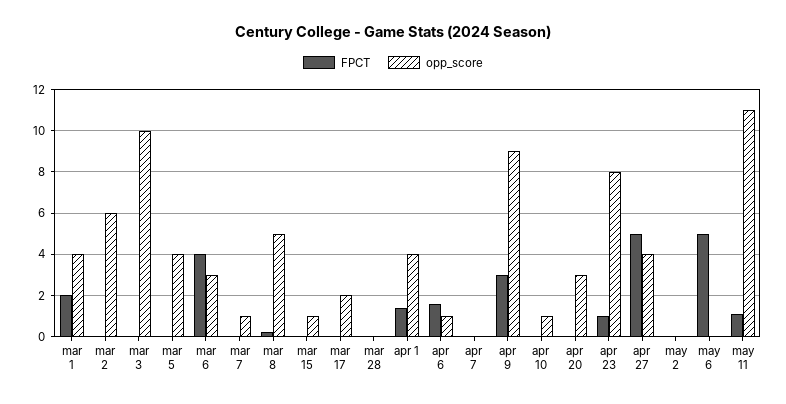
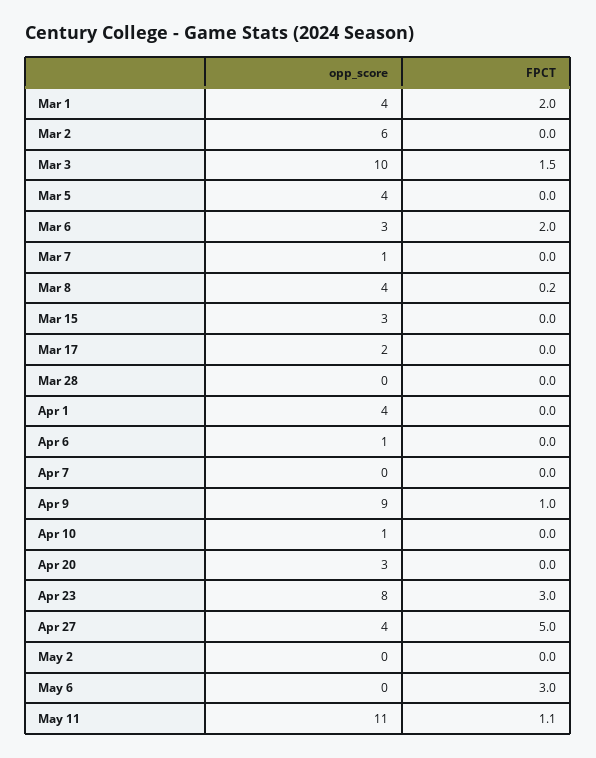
FPCT, mar 3: 0 -> 1.5
FPCT, mar 6: 4 -> 2
opp_score, mar 8: 5 -> 4
opp_score, mar 15: 1 -> 3
FPCT, apr 1: 1.5 -> 0
FPCT, apr 6: 1.5 -> 0
FPCT, apr 9: 3 -> 1
FPCT, apr 23: 1 -> 3
FPCT, may 6: 5 -> 3

